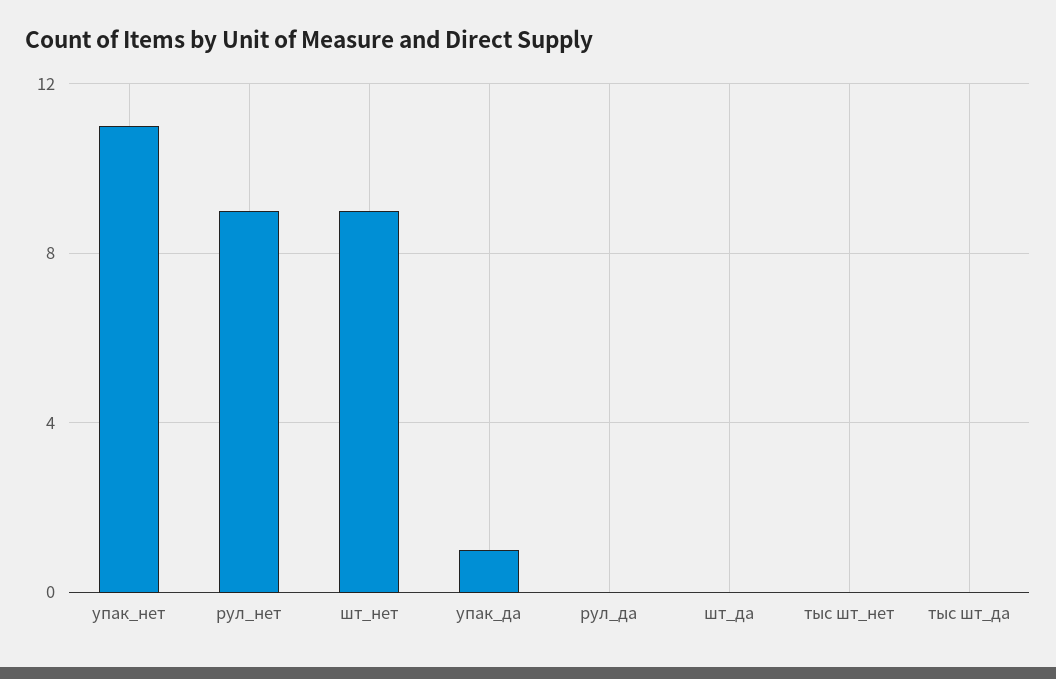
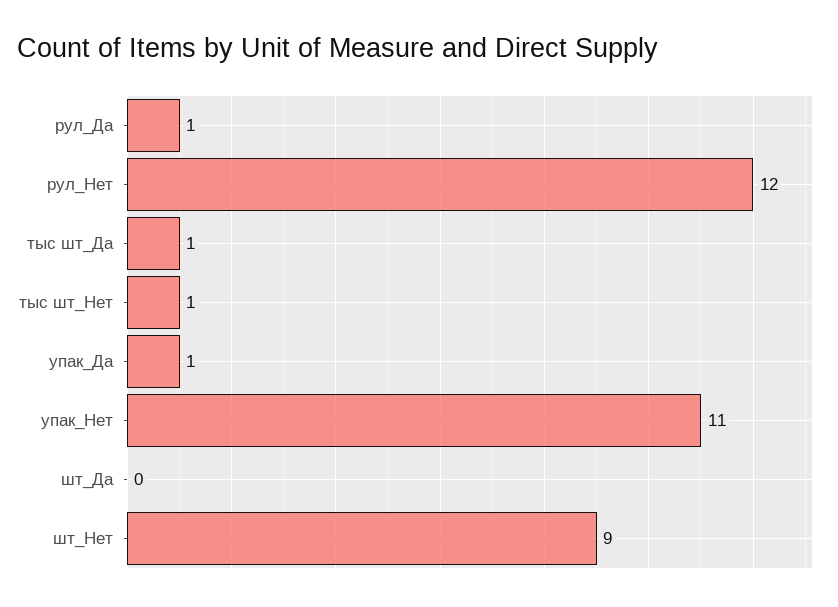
рул_нет: 9 -> 12
рул_да: 0 -> 1
тыс шт_нет: 0 -> 1
тыс шт_да: 0 -> 1

